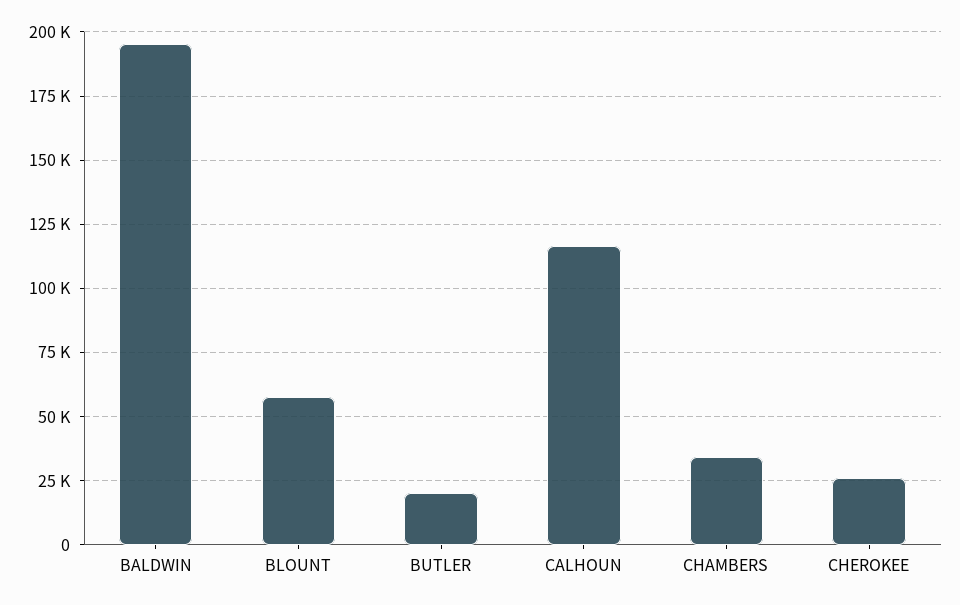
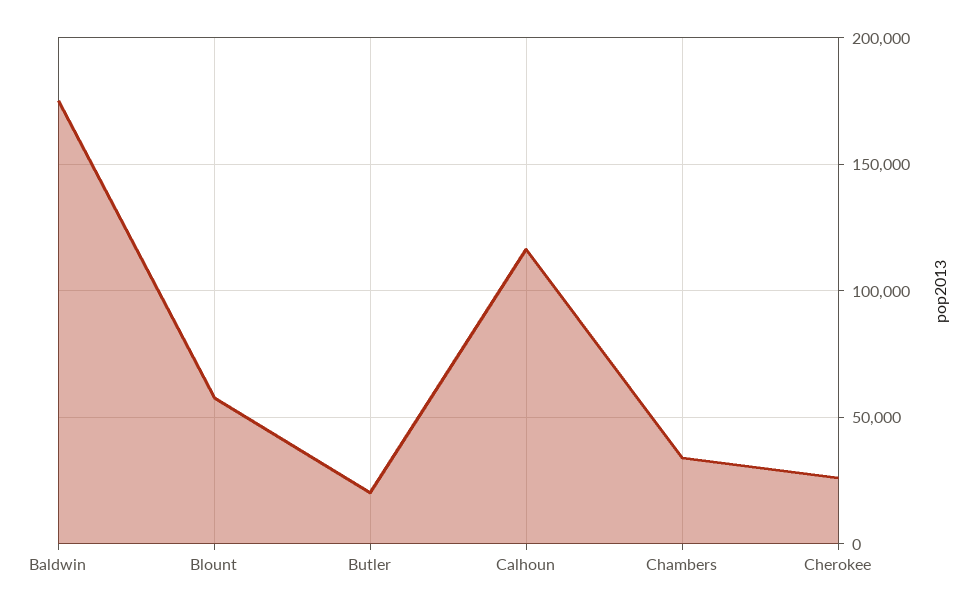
BALDWIN: 195000 -> 175000

